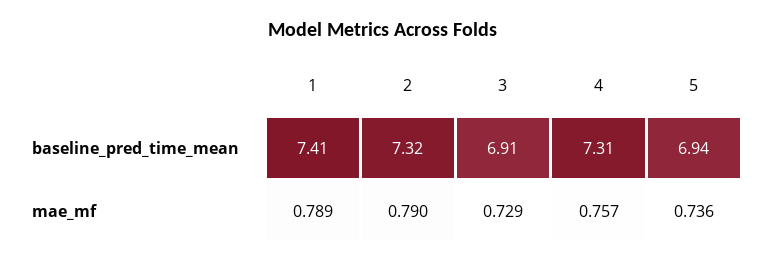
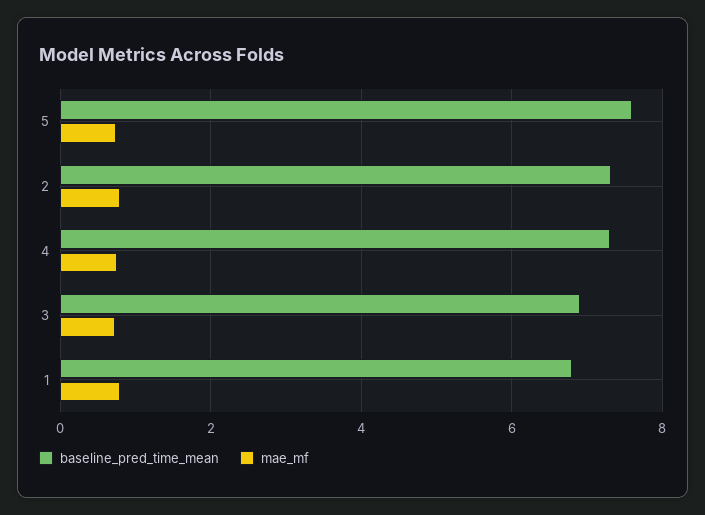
baseline_pred_time_mean, 1: 7.41 -> 6.8
baseline_pred_time_mean, 5: 6.94 -> 7.6

